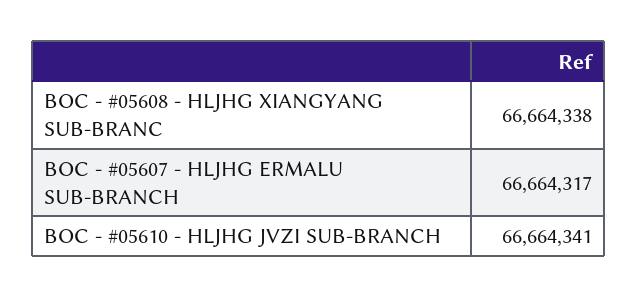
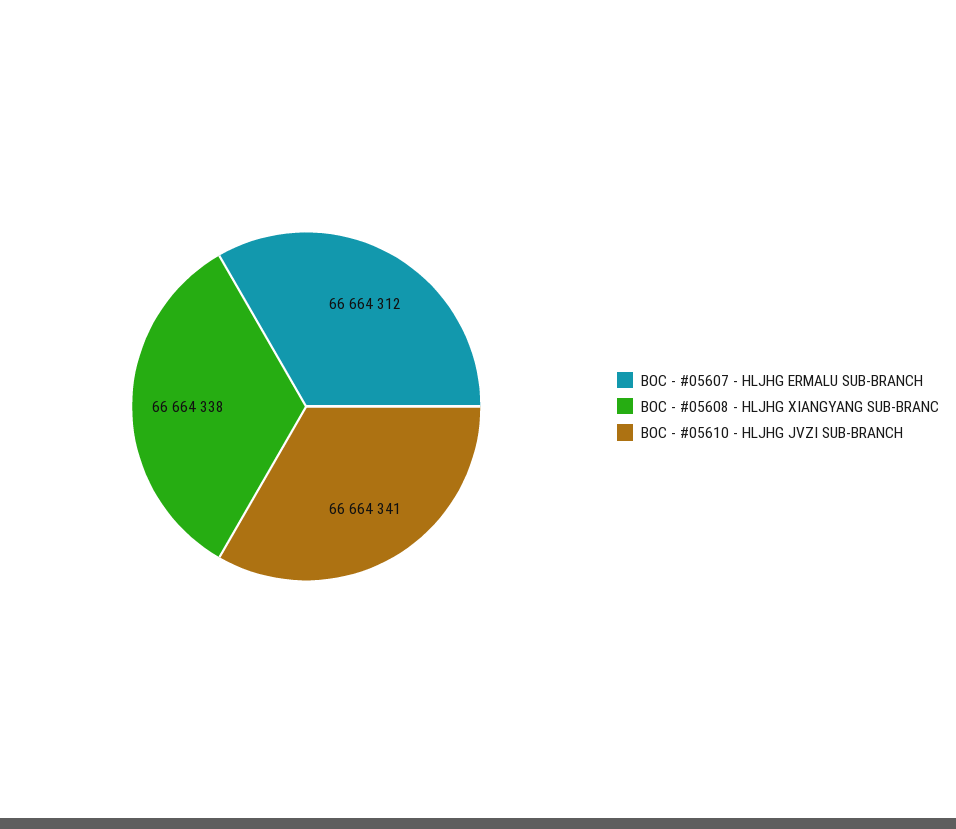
BOC - #05607 - HLJHG ERMALU SUB-BRANCH: 66664317 -> 66664312

